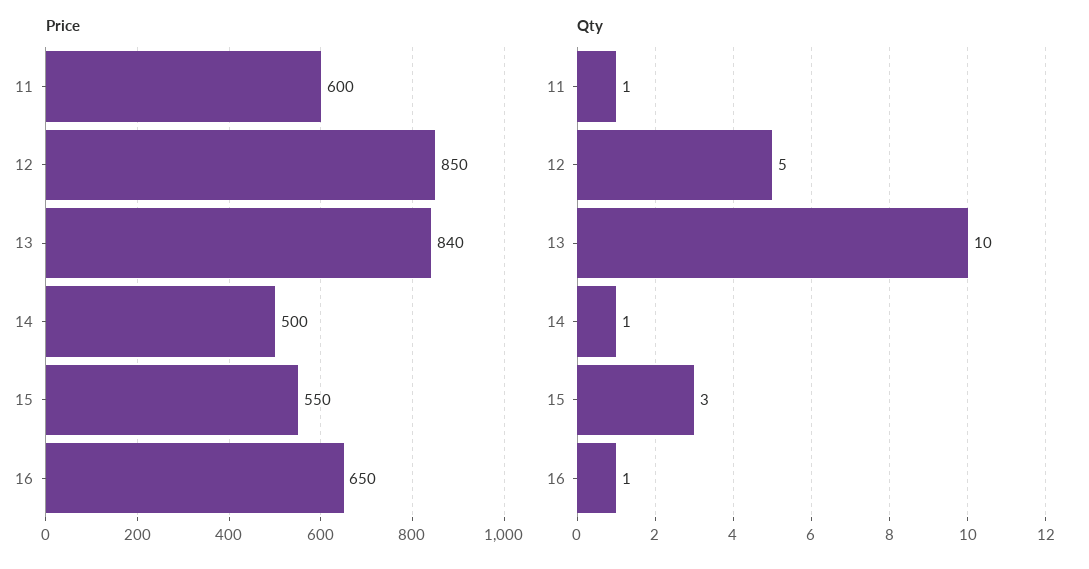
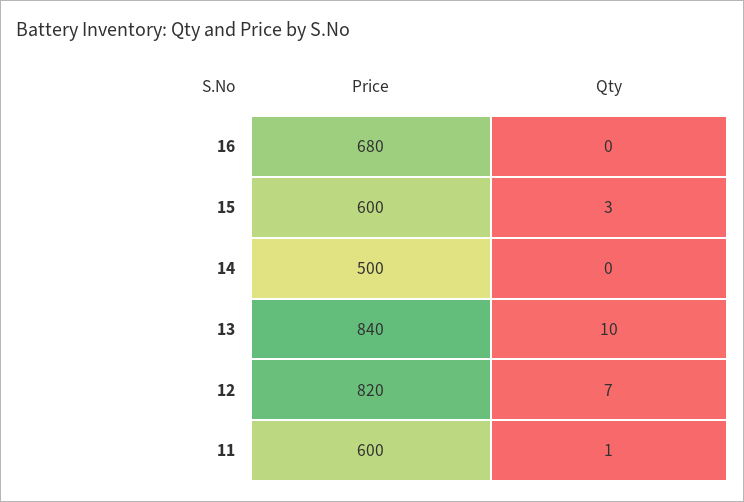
Price, 12: 850 -> 820
Price, 15: 550 -> 600
Price, 16: 650 -> 680
Qty, 12: 5 -> 7
Qty, 14: 1 -> 0
Qty, 16: 1 -> 0

